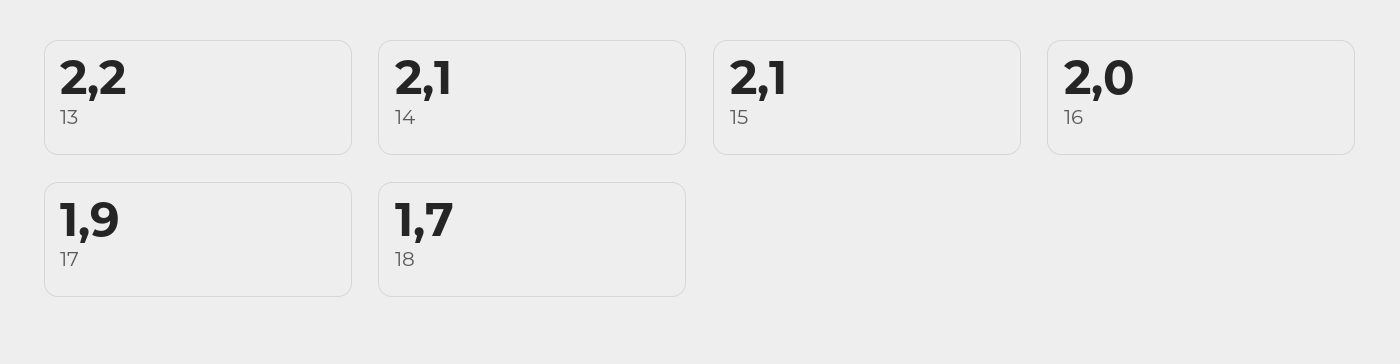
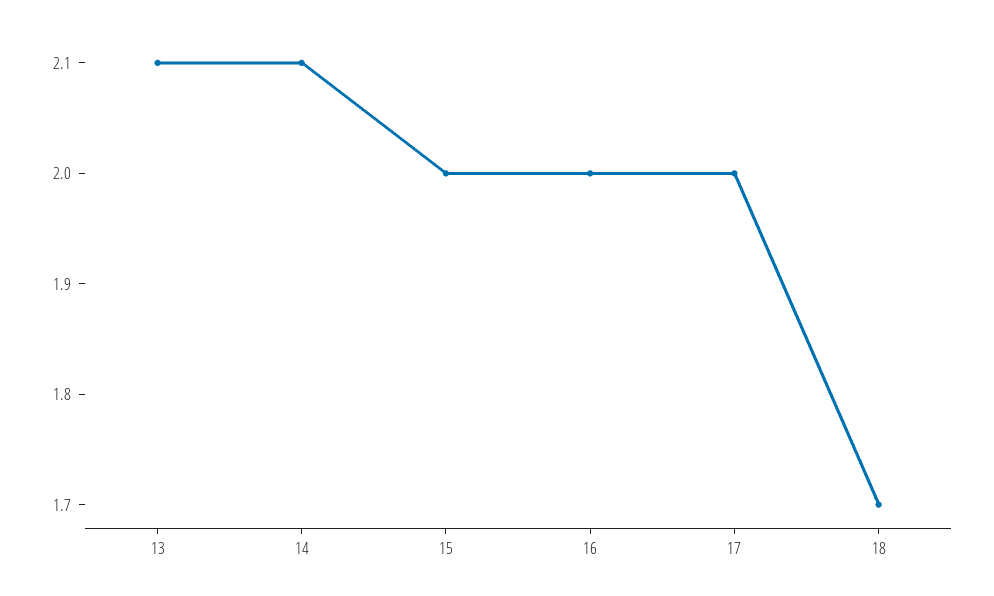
13: 2.2 -> 2.1
15: 2.1 -> 2
17: 1.9 -> 2

